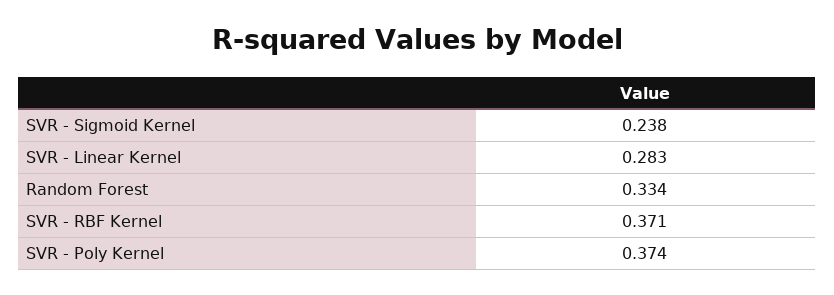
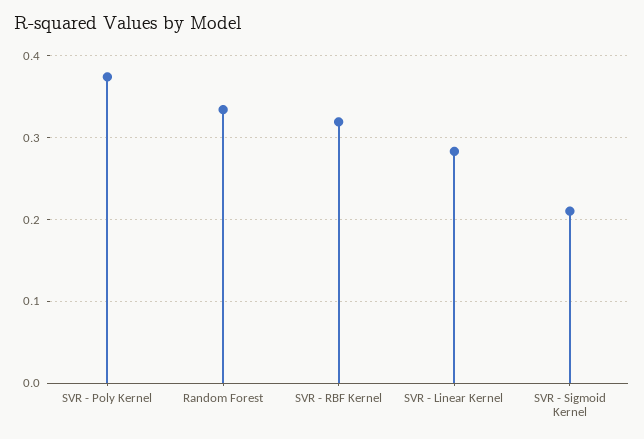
SVR - Sigmoid Kernel: 0.238 -> 0.21
SVR - RBF Kernel: 0.371 -> 0.32

